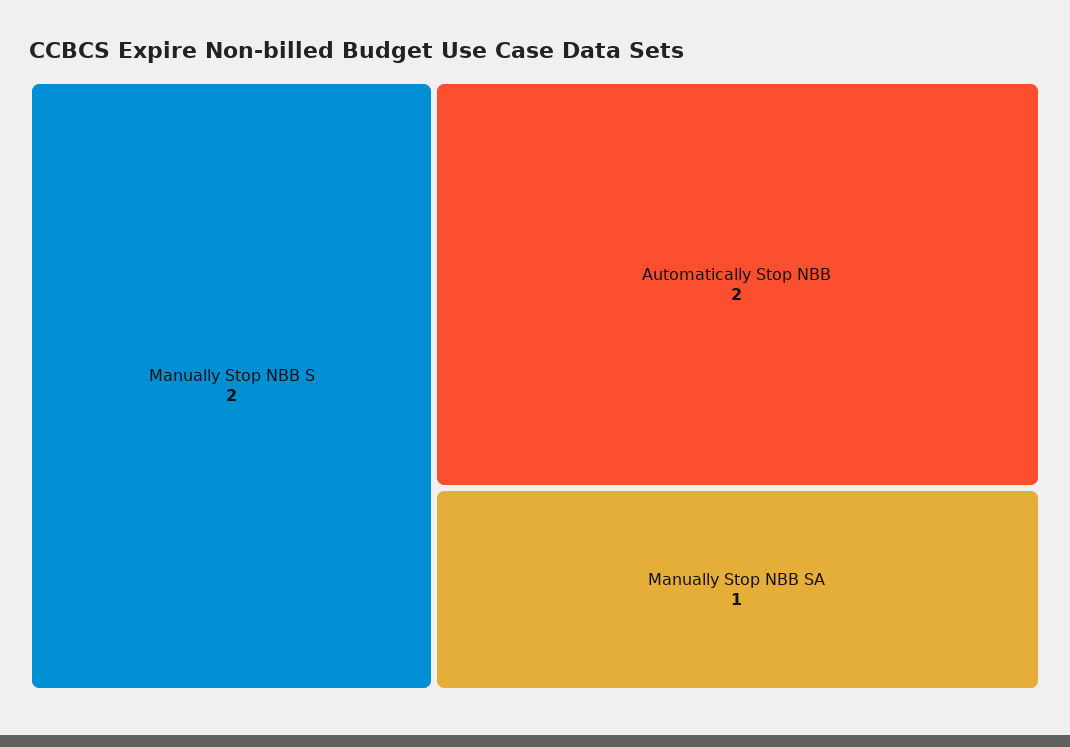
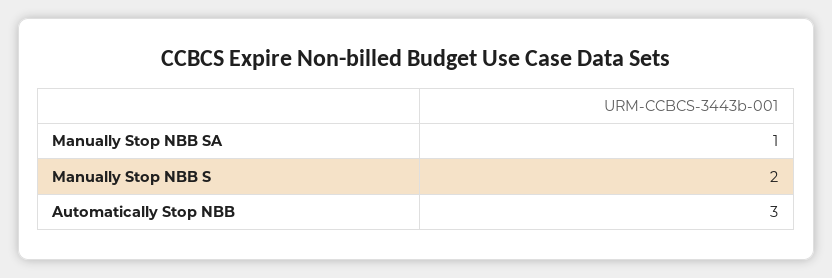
Automatically Stop NBB: 2 -> 3

